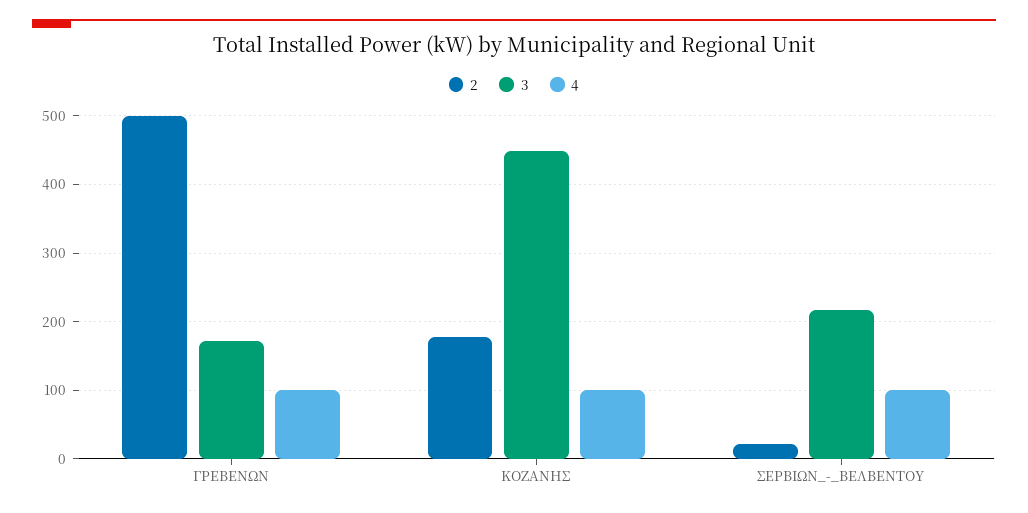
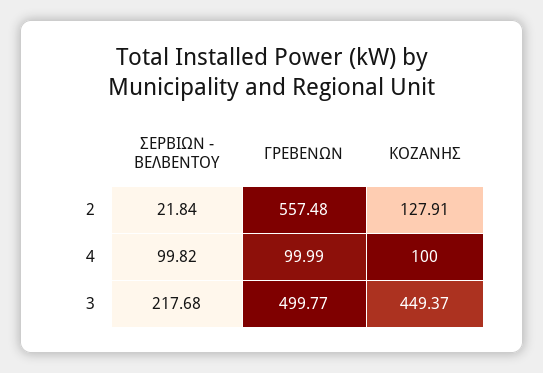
2, ΓΡΕΒΕΝΩΝ: 500 -> 557.48
3, ΓΡΕΒΕΝΩΝ: 170 -> 499.77
2, ΚΟΖΑΝΗΣ: 180 -> 127.91

